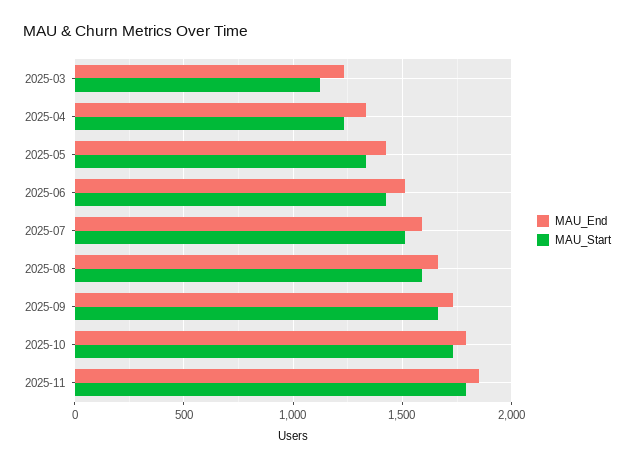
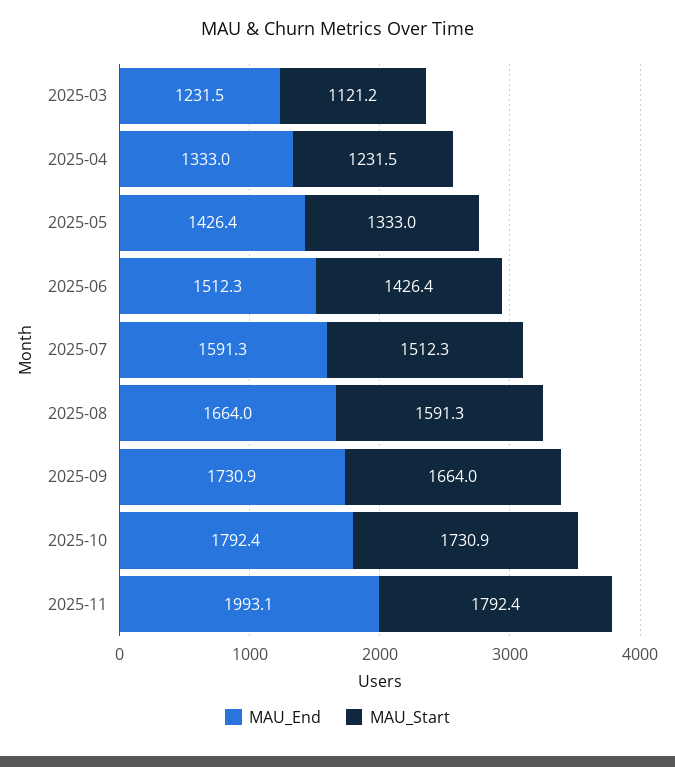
MAU_End, 2025-11: 1850 -> 1993.1

